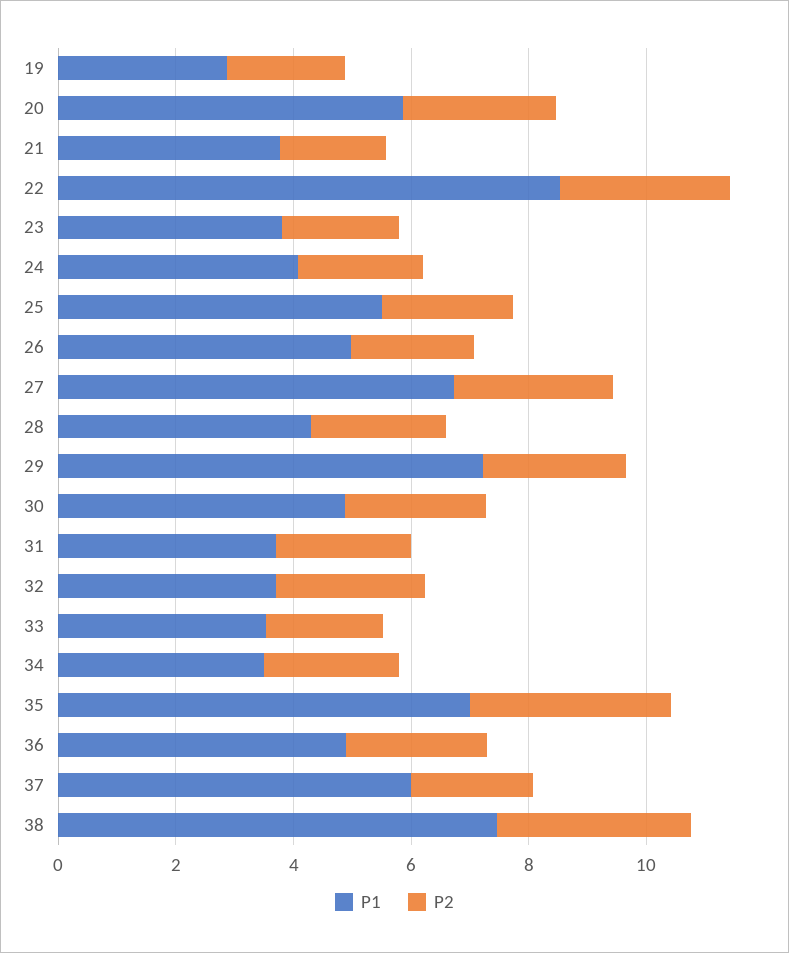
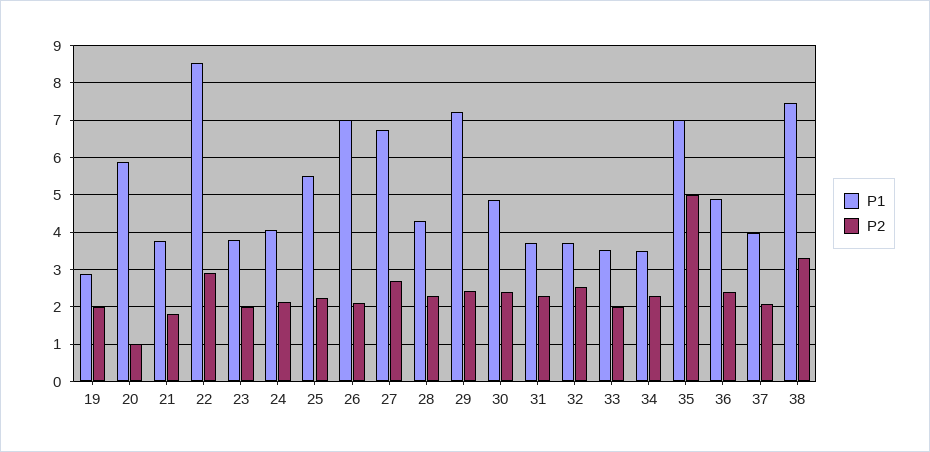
P2, 20: 2.5 -> 1
P1, 26: 5 -> 7
P2, 35: 3.5 -> 5
P1, 37: 6 -> 4

